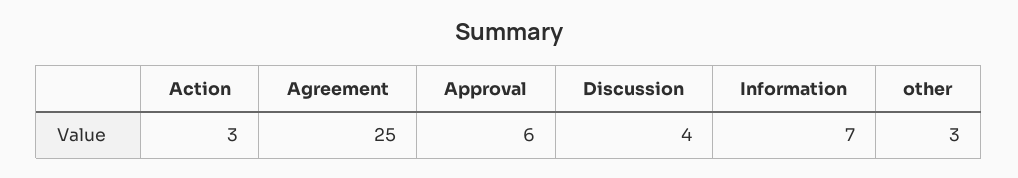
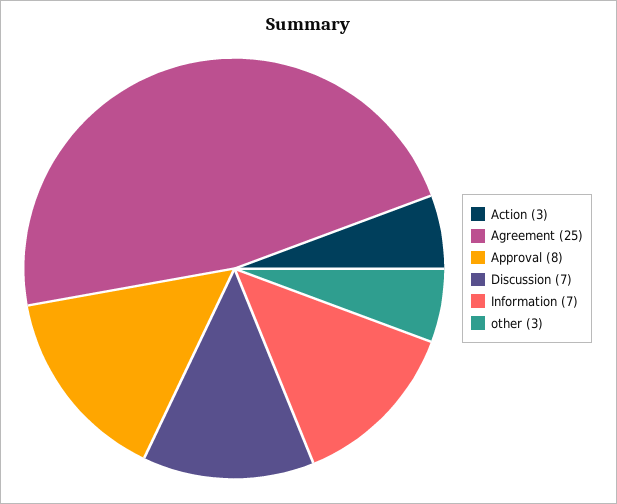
Approval: 6 -> 8
Discussion: 4 -> 7

